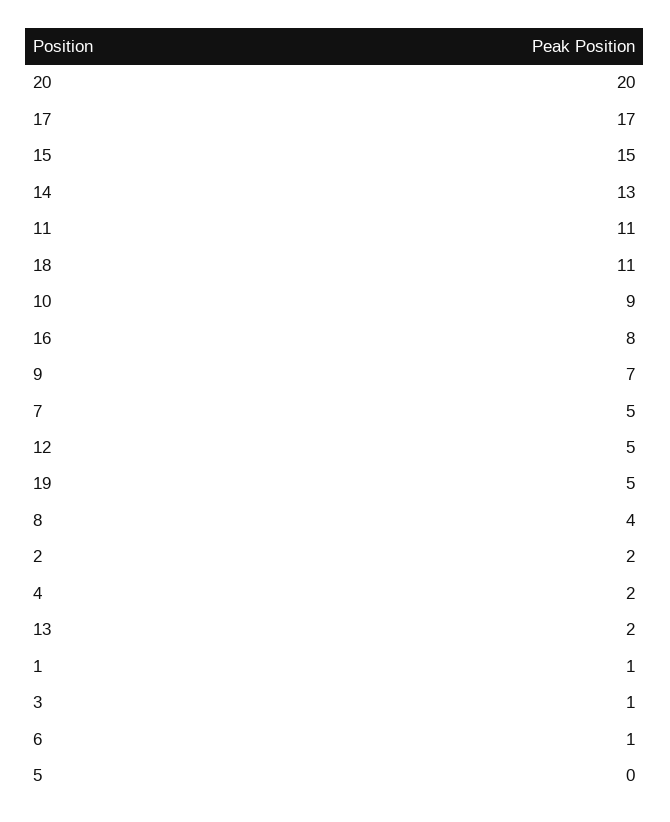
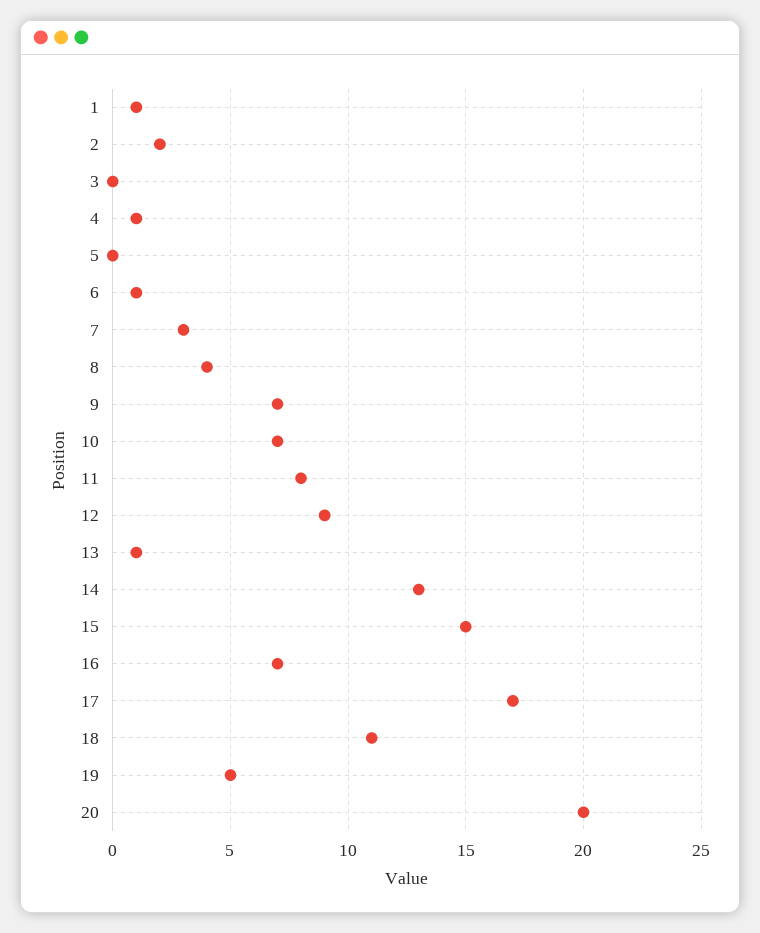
11: 11 -> 8
10: 9 -> 7
16: 8 -> 7
7: 5 -> 3
12: 5 -> 9
4: 2 -> 1
13: 2 -> 1
3: 1 -> 0

